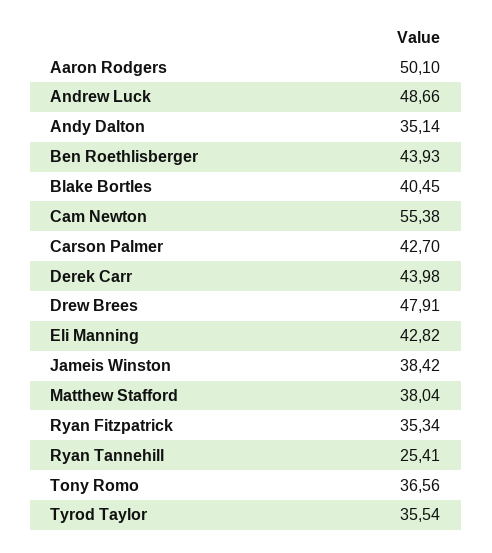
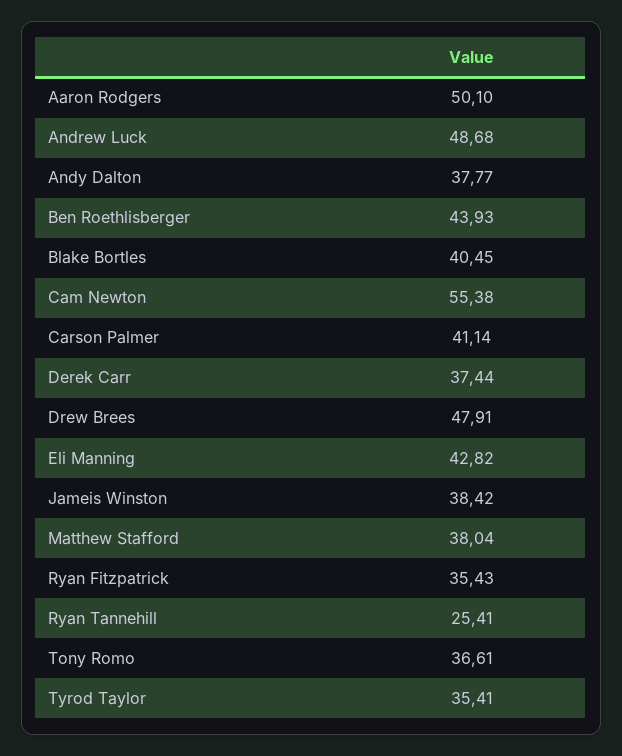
Andrew Luck: 48.66 -> 48.68
Andy Dalton: 35.14 -> 37.77
Carson Palmer: 42.7 -> 41.14
Derek Carr: 43.98 -> 37.44
Ryan Fitzpatrick: 35.34 -> 35.43
Tony Romo: 36.56 -> 36.61
Tyrod Taylor: 35.54 -> 35.41

